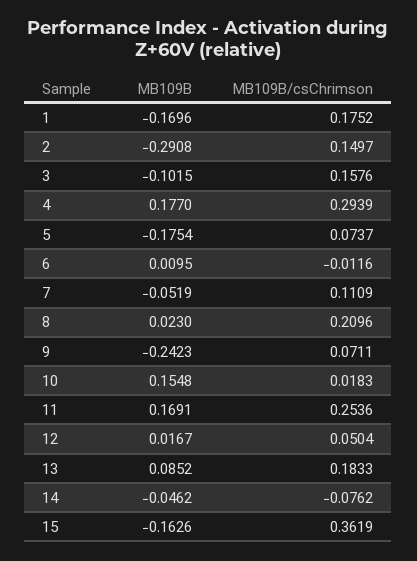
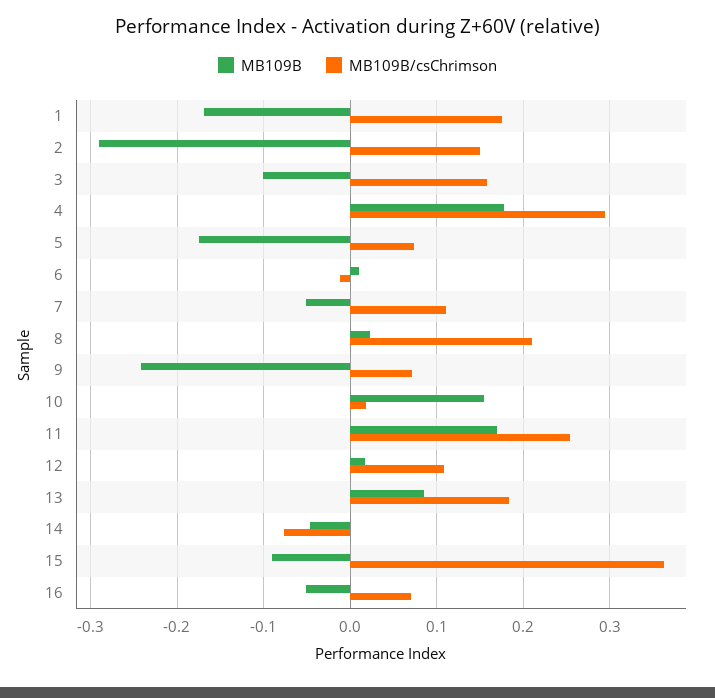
MB109B/csChrimson, 12: 0.0504 -> 0.11
MB109B, 15: -0.1626 -> -0.09
MB109B, 16: none -> -0.05
MB109B/csChrimson, 16: none -> 0.07

